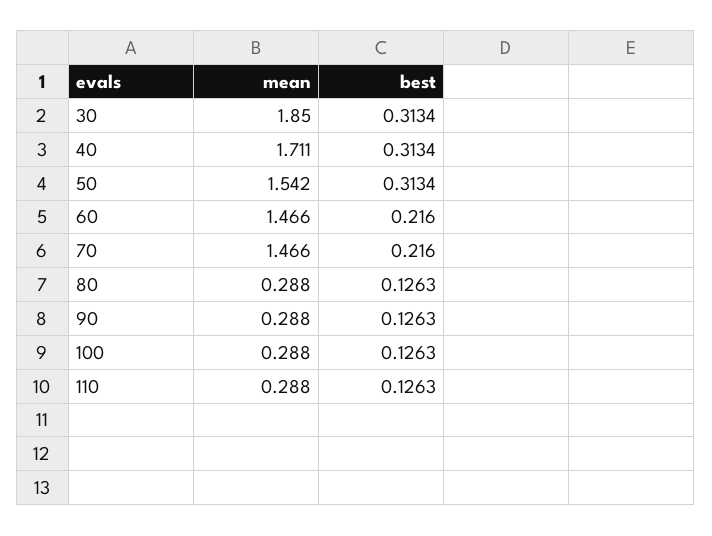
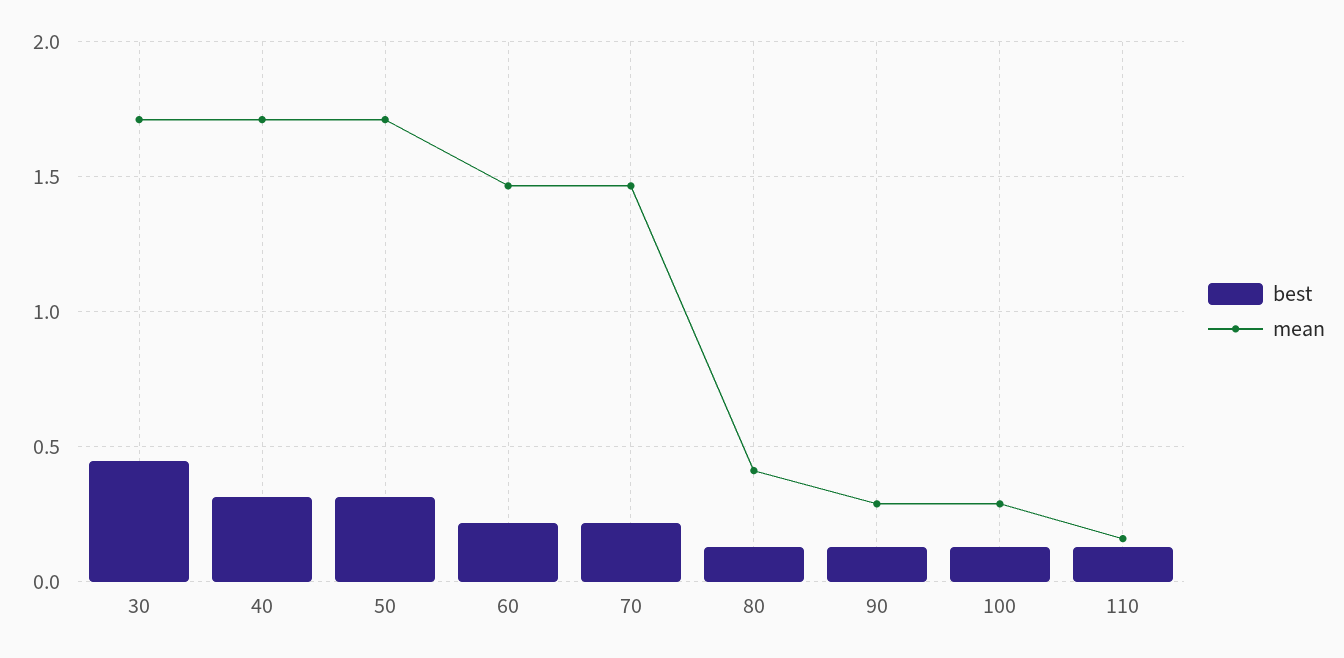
mean, 30: 1.85 -> 1.7
best, 30: 0.3134 -> 0.45
mean, 50: 1.542 -> 1.7
mean, 80: 0.288 -> 0.4
mean, 110: 0.288 -> 0.15

